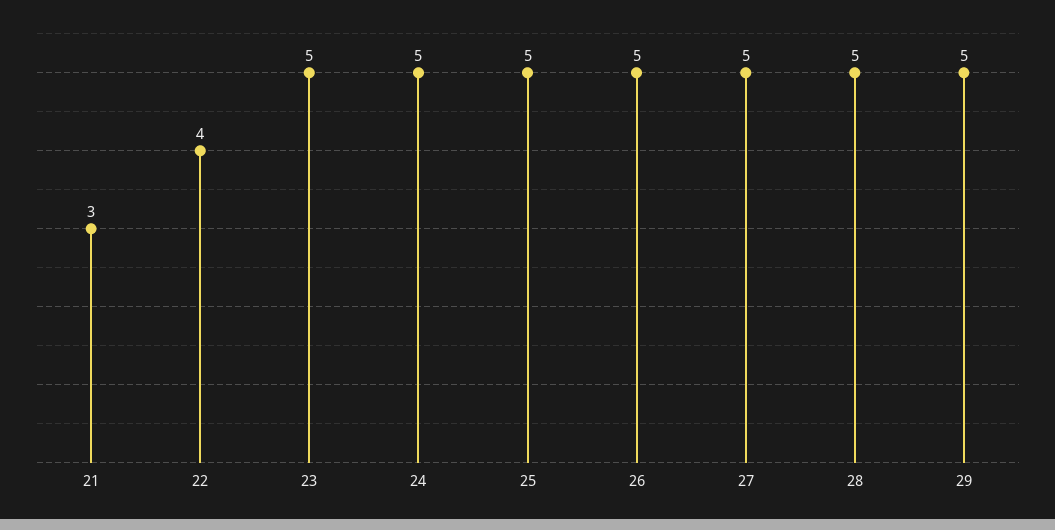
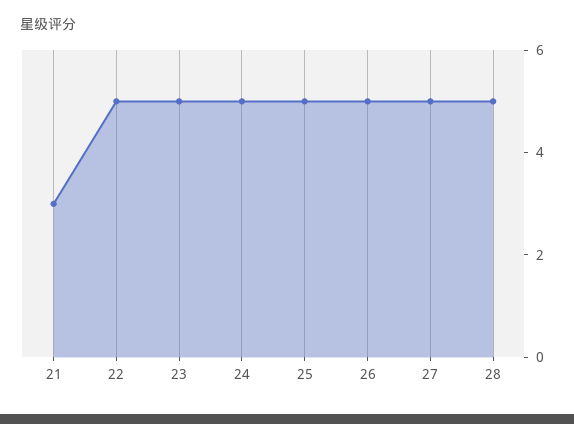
22: 4 -> 5
29: 5 -> none

